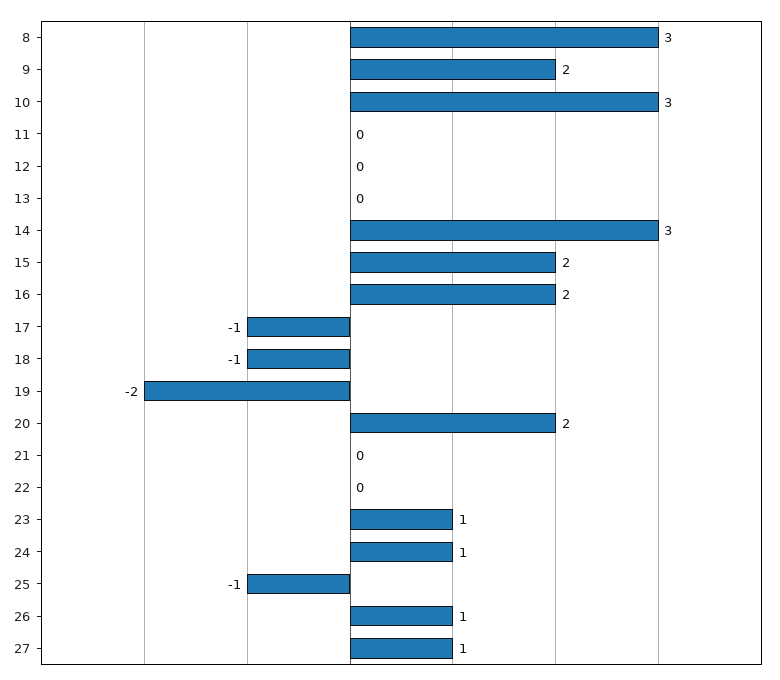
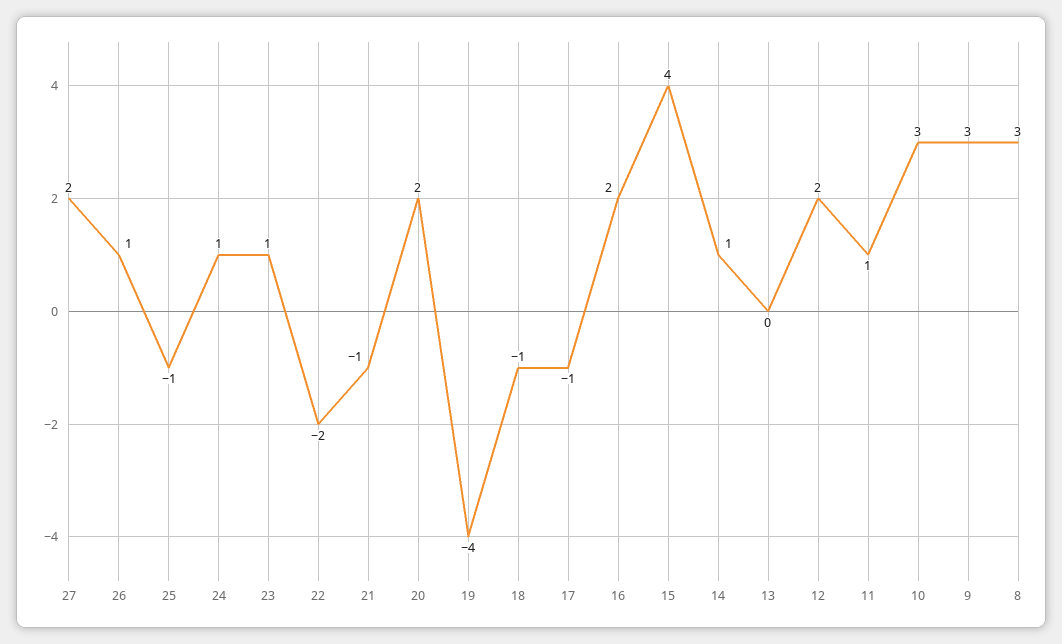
9: 2 -> 3
11: 0 -> 1
12: 0 -> 2
14: 3 -> 1
15: 2 -> 4
19: -2 -> -4
21: 0 -> -1
22: 0 -> -2
27: 1 -> 2

